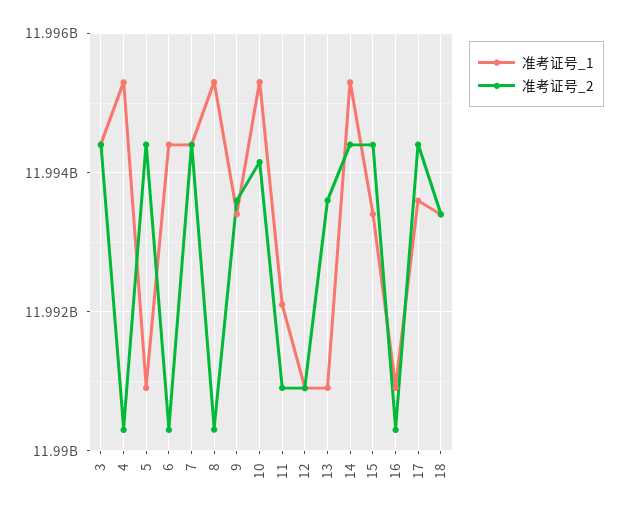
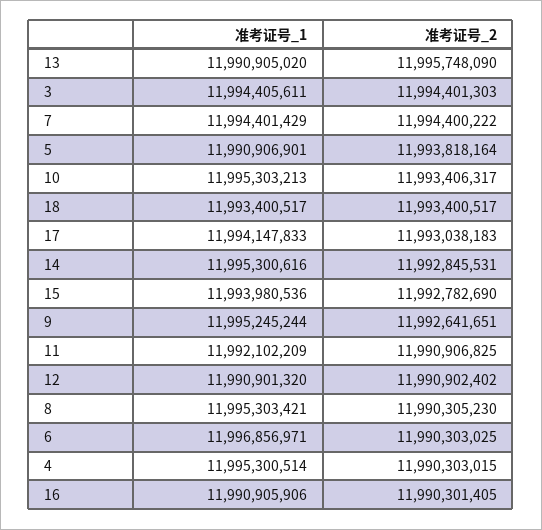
准考证号_2, 5: 11994400000 -> 11993818164
准考证号_1, 6: 11994400000 -> 11996856971
准考证号_1, 9: 11993400000 -> 11995245244
准考证号_2, 9: 11993600000 -> 11992641651
准考证号_2, 10: 11994200000 -> 11993406317
准考证号_2, 13: 11993600000 -> 11995748090
准考证号_2, 14: 11994400000 -> 11992845531
准考证号_1, 15: 11993400000 -> 11993980536
准考证号_2, 15: 11994400000 -> 11992782690
准考证号_1, 17: 11993600000 -> 11994147833
准考证号_2, 17: 11994400000 -> 11993038183

